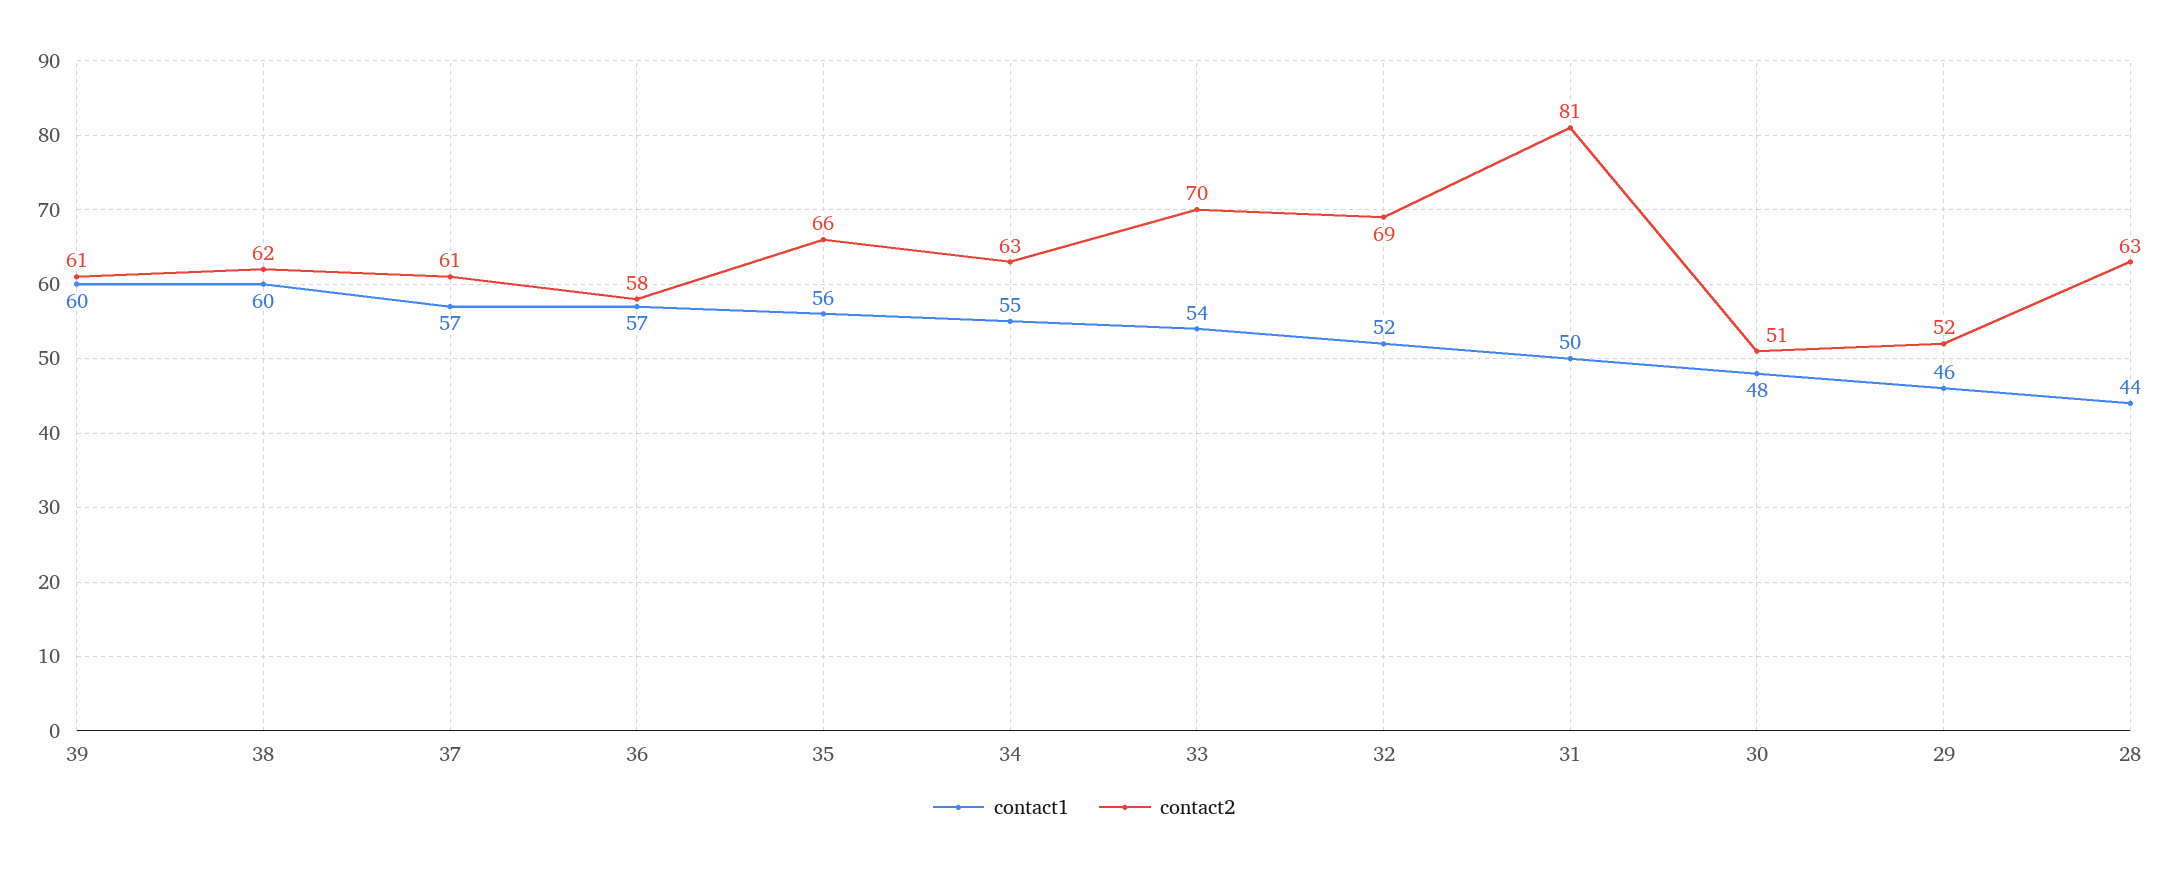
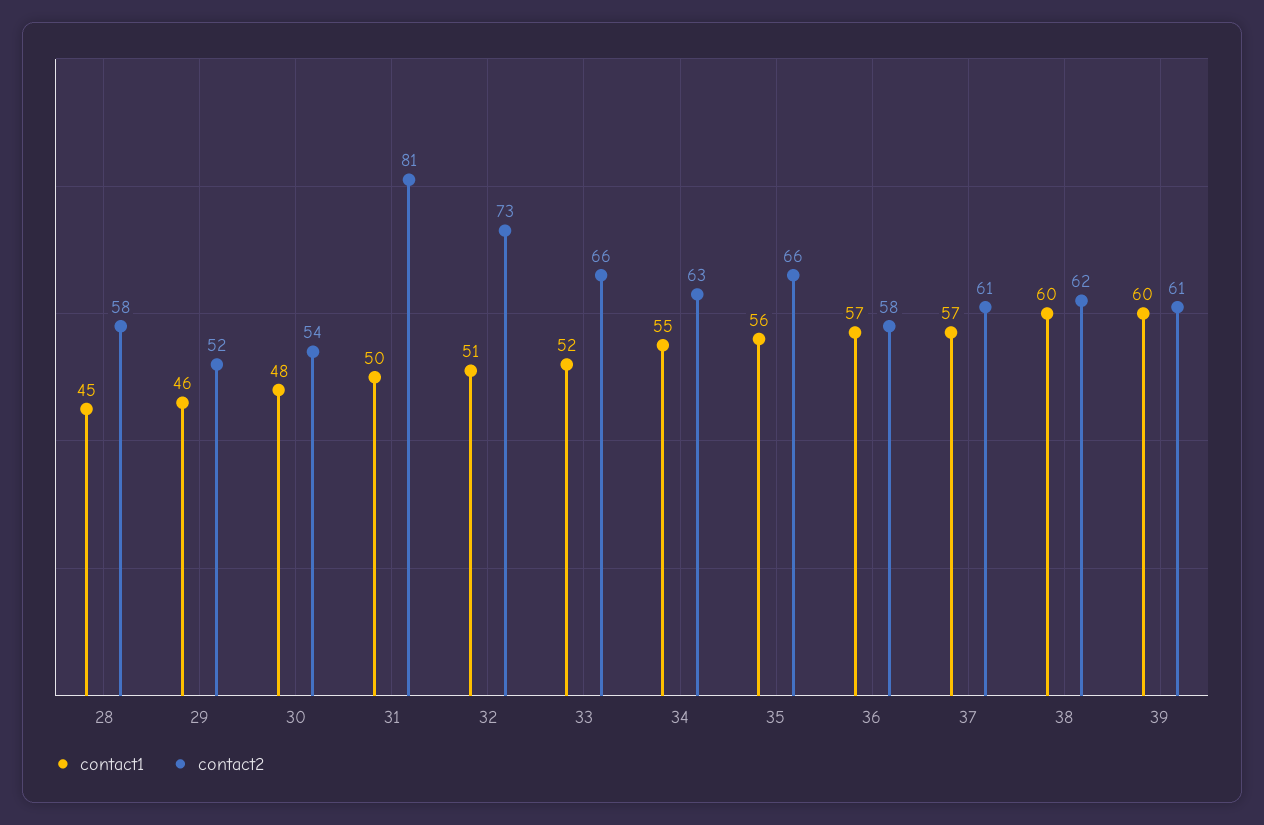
contact1, 33: 54 -> 52
contact2, 33: 70 -> 66
contact1, 32: 52 -> 51
contact2, 32: 69 -> 73
contact2, 30: 51 -> 54
contact1, 28: 44 -> 45
contact2, 28: 63 -> 58

